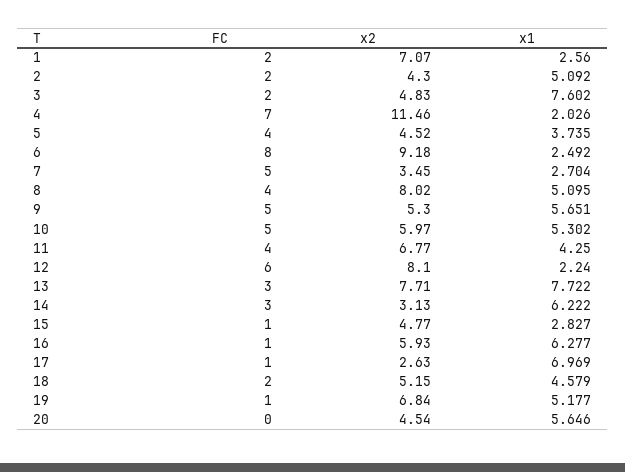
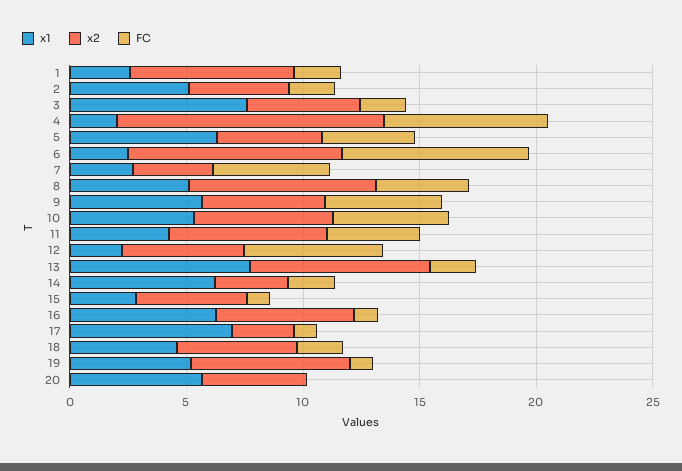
x1, 5: 3.735 -> 6
x2, 12: 8.1 -> 5
FC, 13: 3 -> 2
FC, 14: 3 -> 2

